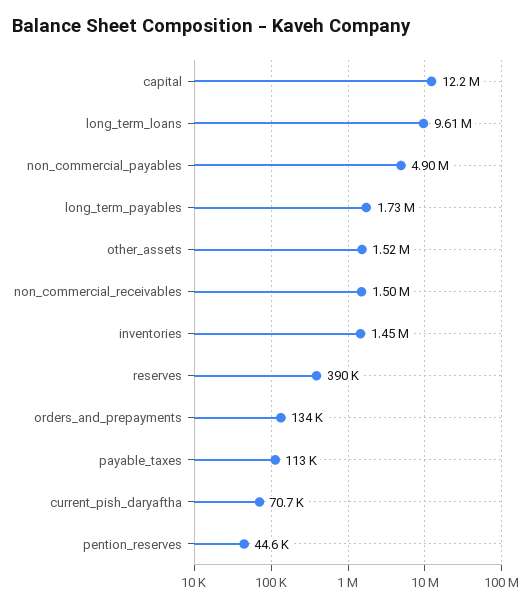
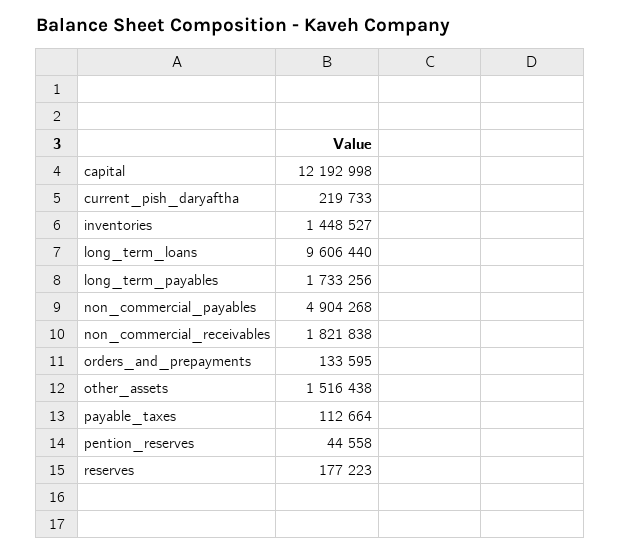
non_commercial_receivables: 1500000 -> 1821838
reserves: 390000 -> 177223
current_pish_daryaftha: 70700 -> 219733

